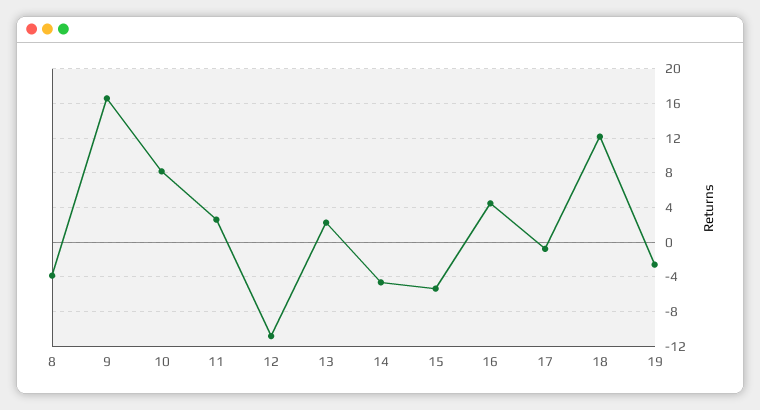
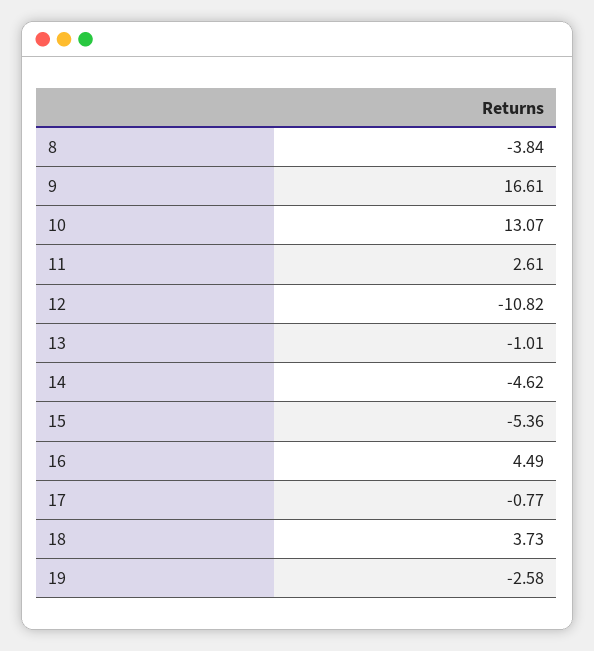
10: 8 -> 13.07
13: 2 -> -1.01
18: 12 -> 3.73

